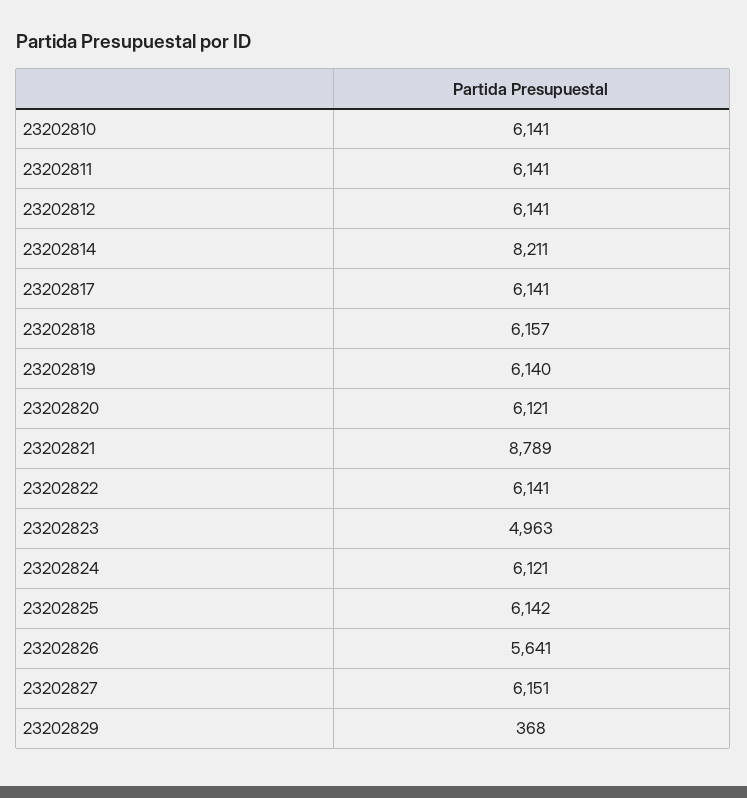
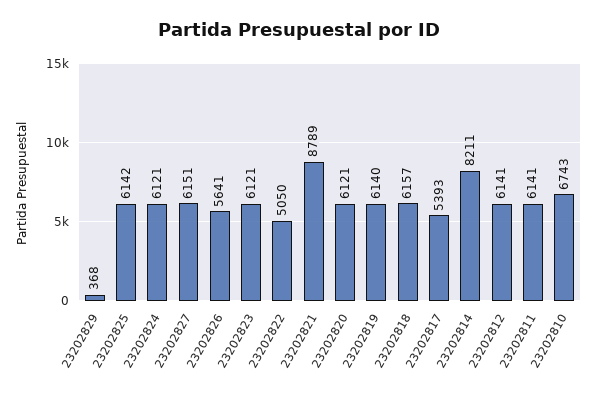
23202810: 6141 -> 6743
23202817: 6141 -> 5393
23202822: 6141 -> 5050
23202823: 4963 -> 6121

